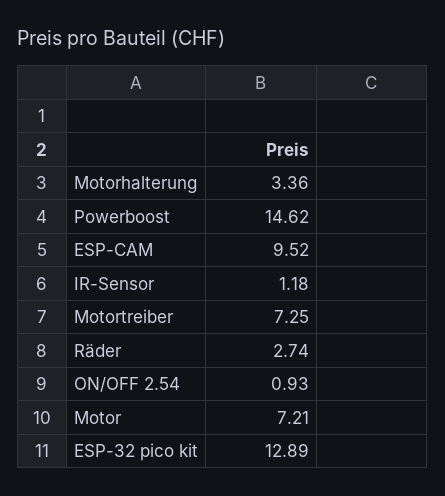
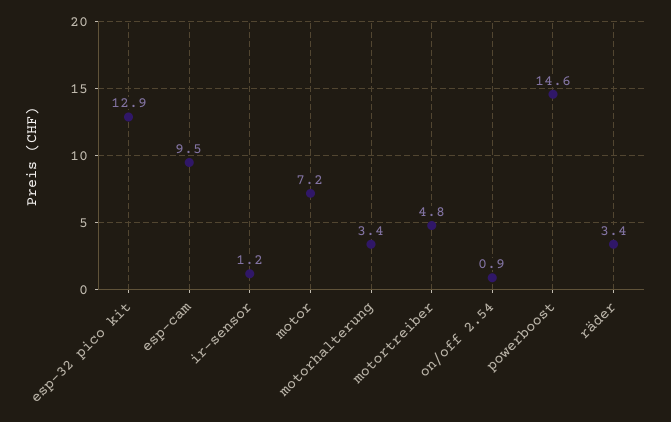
Motortreiber: 7.25 -> 4.8
Räder: 2.74 -> 3.4

